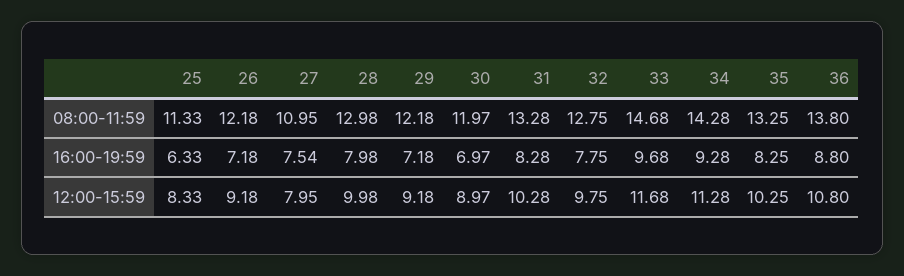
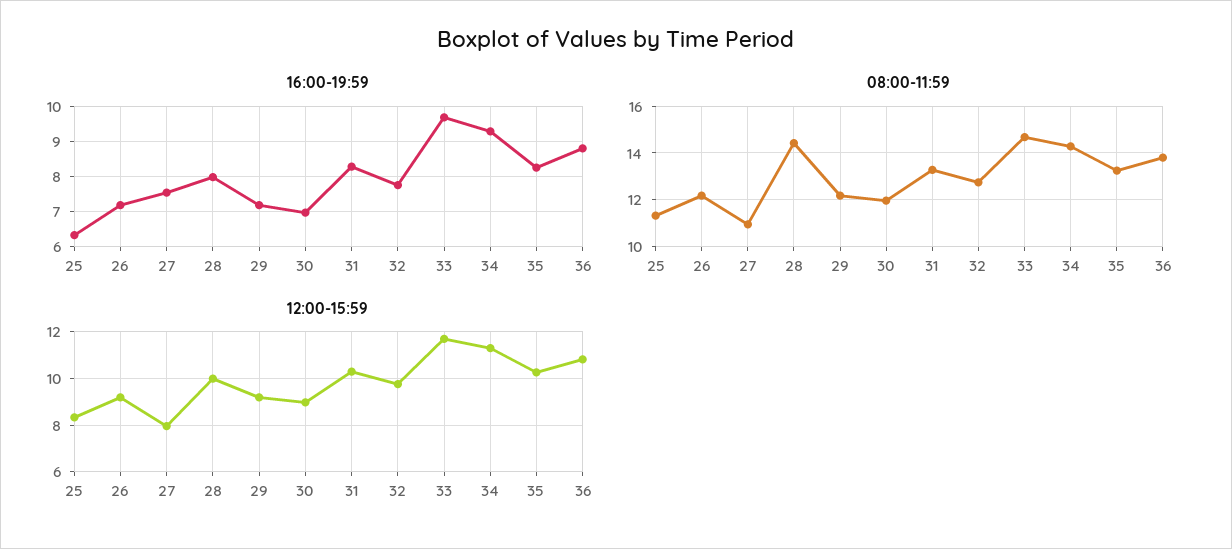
08:00-11:59, 28: 12.98 -> 14.5

